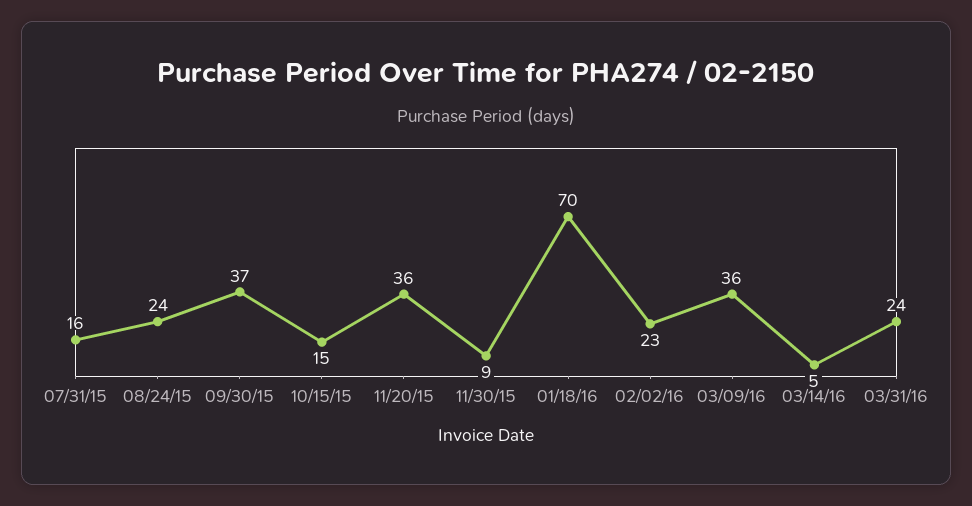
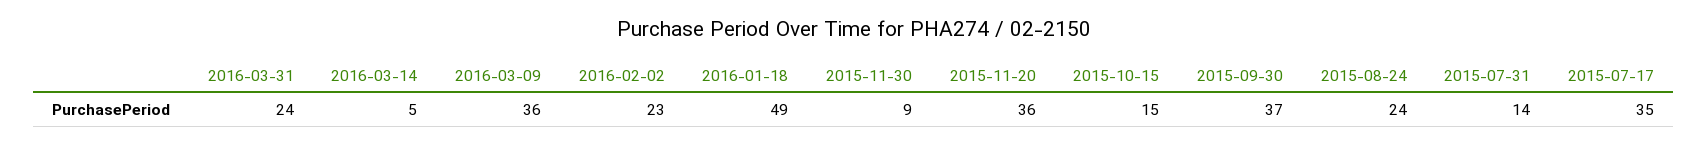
07/31/15: 16 -> 14
01/18/16: 70 -> 49
2015-07-17: none -> 35

